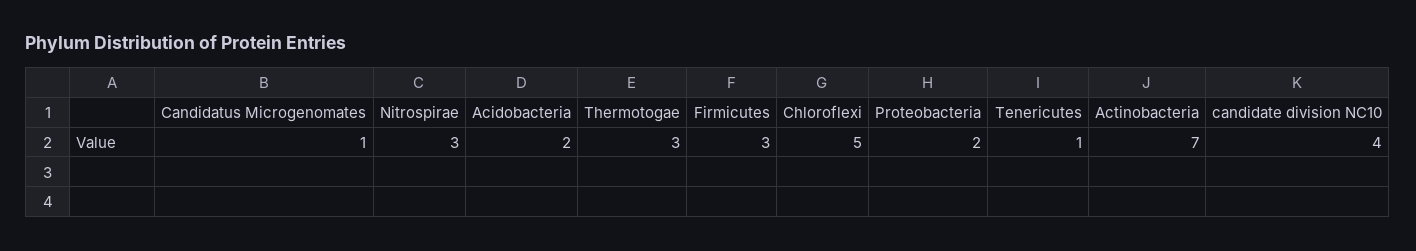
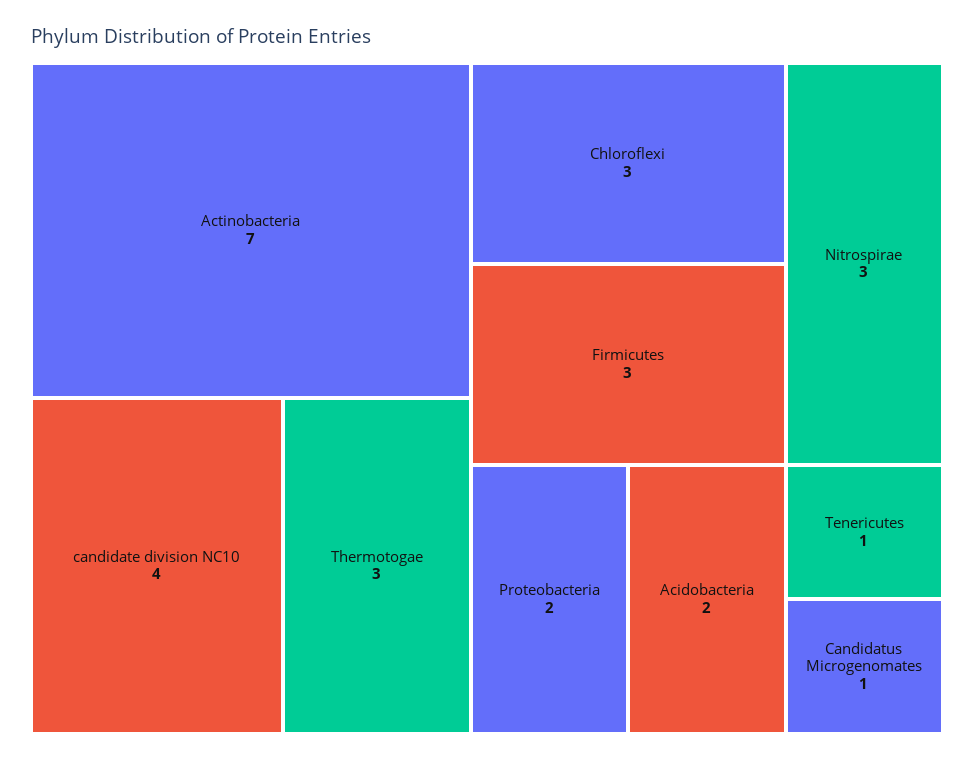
Chloroflexi: 5 -> 3

